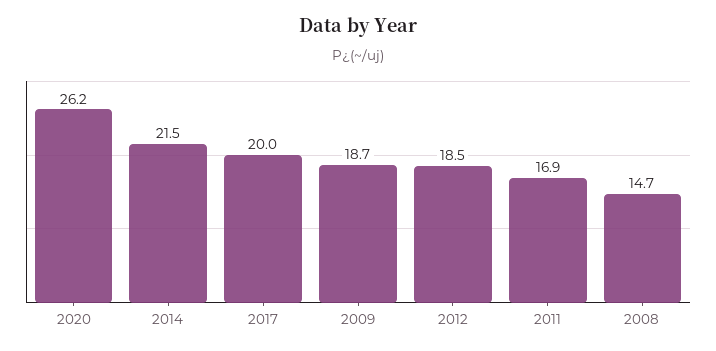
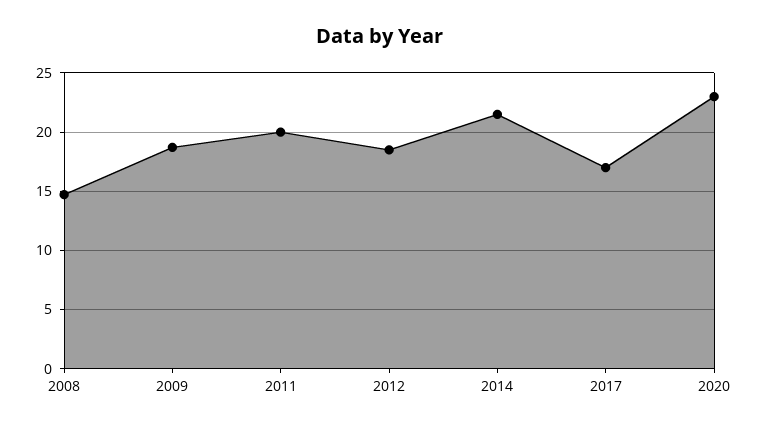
2020: 26.2 -> 23
2017: 20 -> 17
2011: 16.9 -> 20

